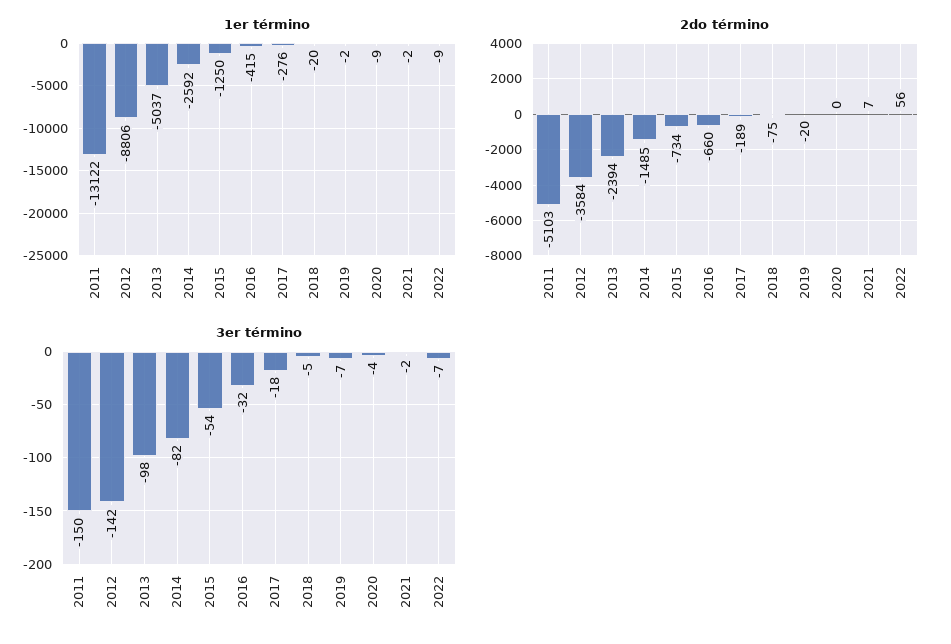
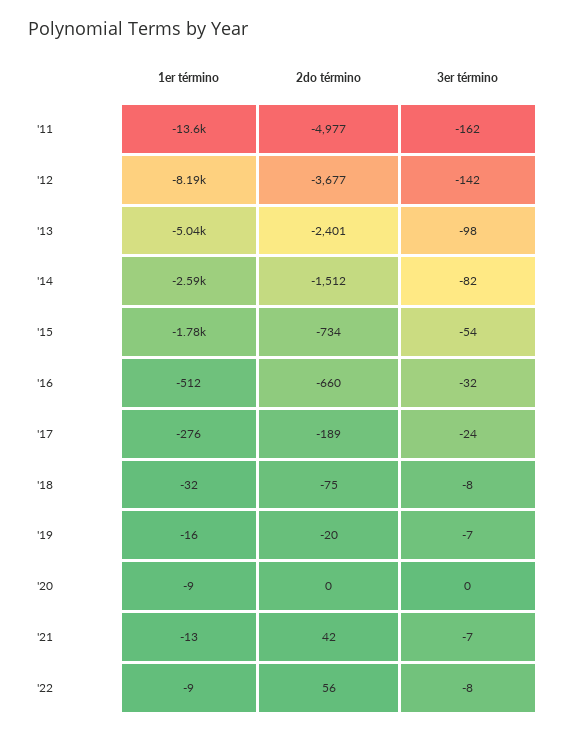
1er término, 2011: -13122 -> -13600
1er término, 2012: -8806 -> -8190
1er término, 2015: -1250 -> -1780
1er término, 2016: -415 -> -512
1er término, 2018: -20 -> -32
1er término, 2019: -2 -> -16
1er término, 2021: -2 -> -13
2do término, 2011: -5103 -> -4977
2do término, 2012: -3584 -> -3677
2do término, 2013: -2394 -> -2401
2do término, 2014: -1485 -> -1512
2do término, 2021: 7 -> 42
3er término, 2011: -150 -> -162
3er término, 2017: -18 -> -24
3er término, 2018: -5 -> -8
3er término, 2020: -4 -> 0
3er término, 2021: -2 -> -7
3er término, 2022: -7 -> -8

